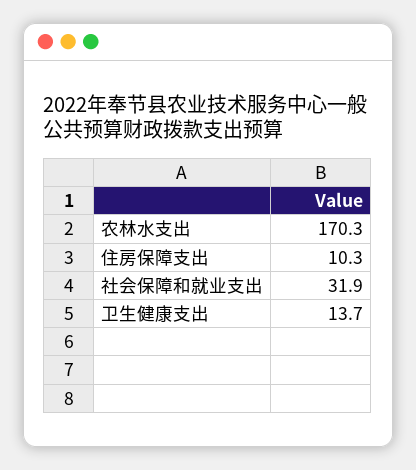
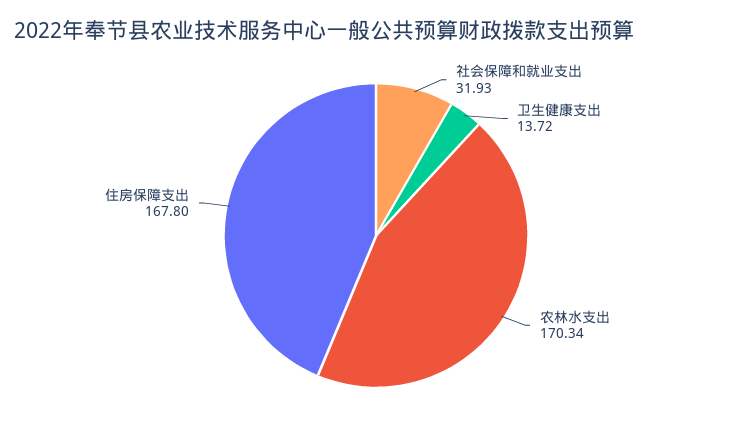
住房保障支出: 10.3 -> 167.8

